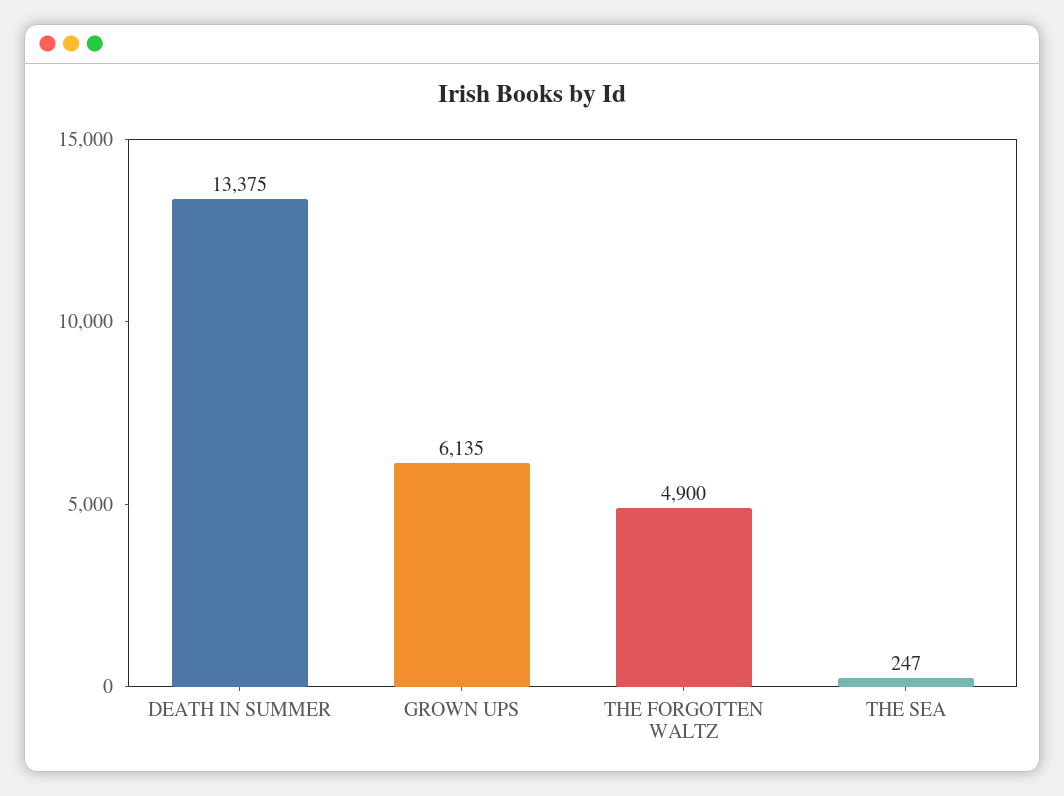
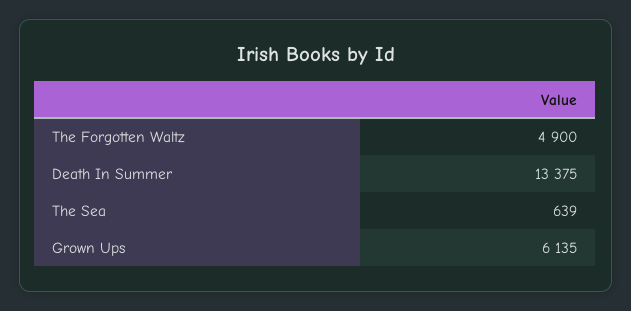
THE SEA: 247 -> 639

